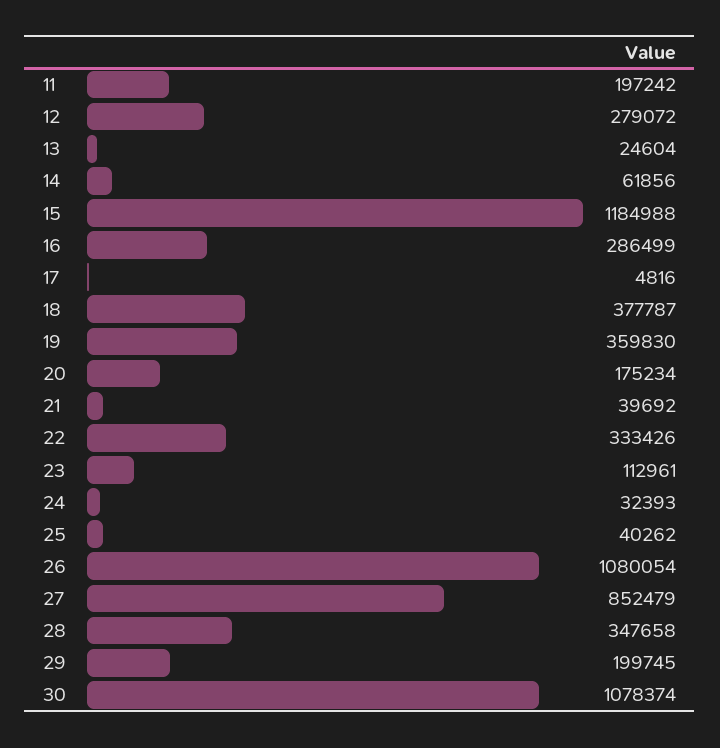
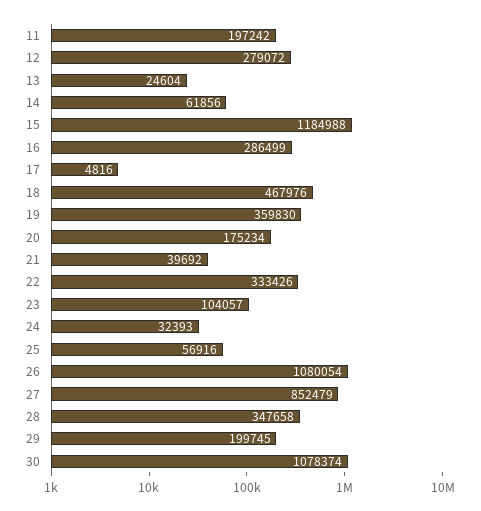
18: 377787 -> 467976
23: 112961 -> 104057
25: 40262 -> 56916

